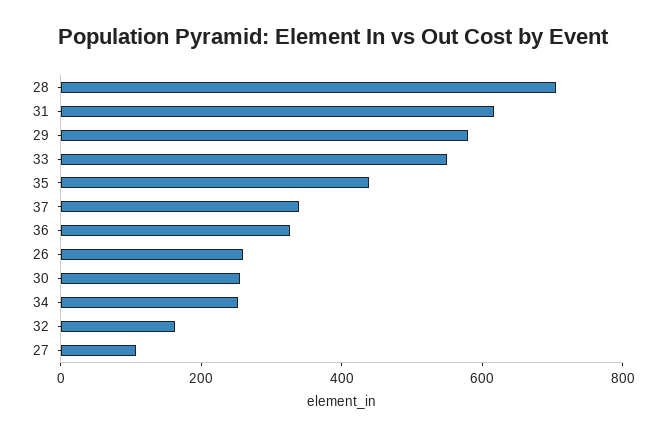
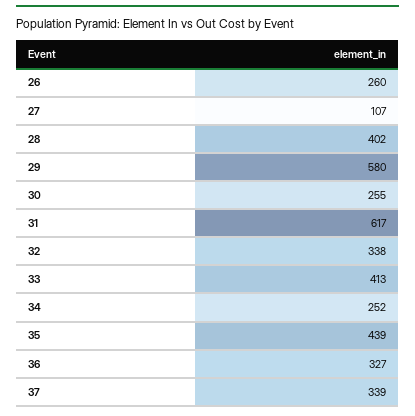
28: 700 -> 402
33: 550 -> 413
32: 150 -> 338

